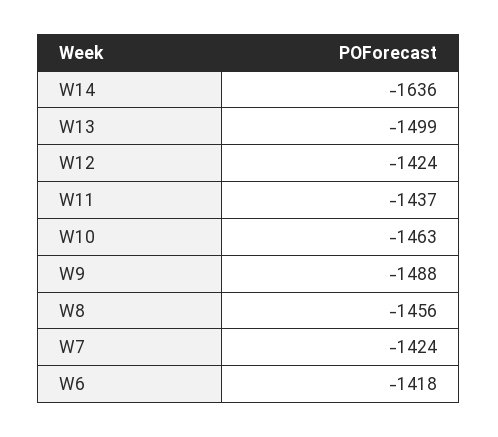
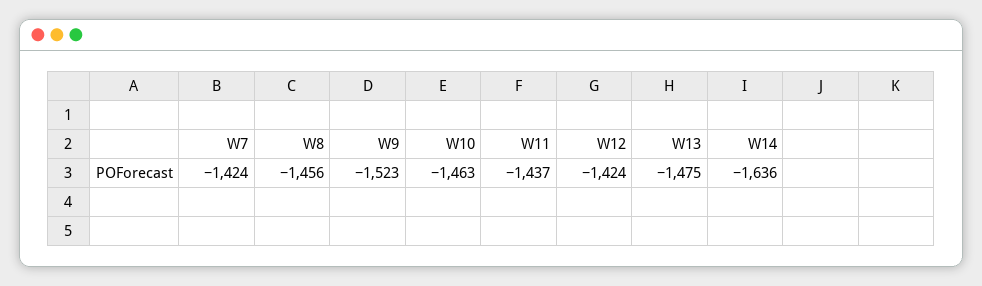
W13: -1499 -> -1475
W9: -1488 -> -1523
W6: -1418 -> none

